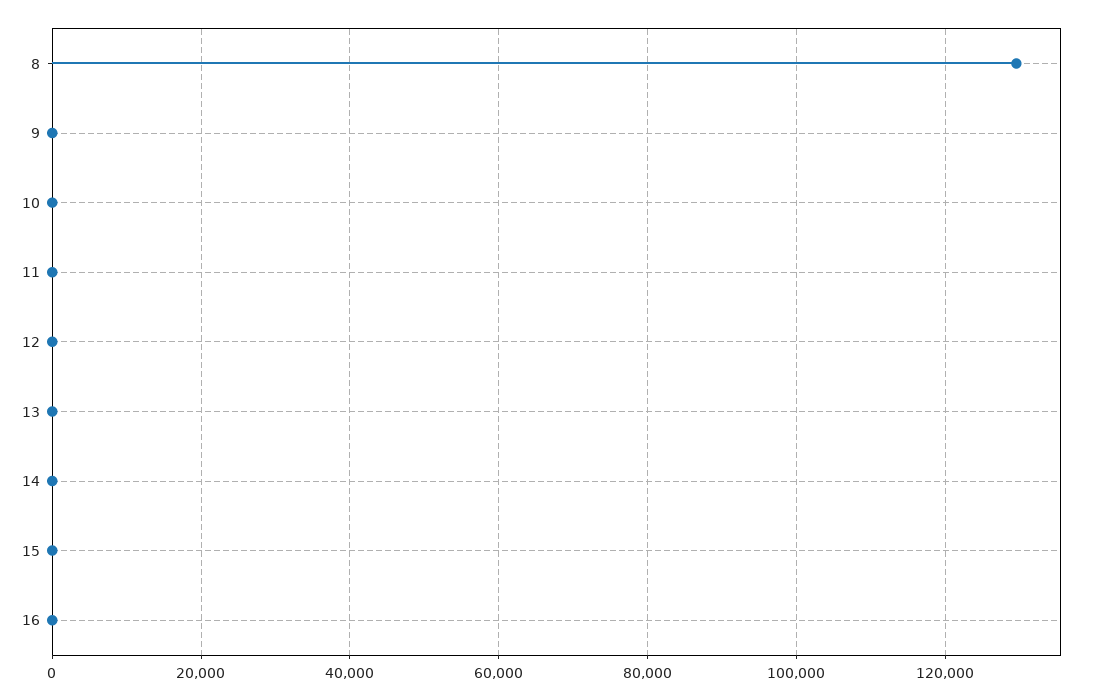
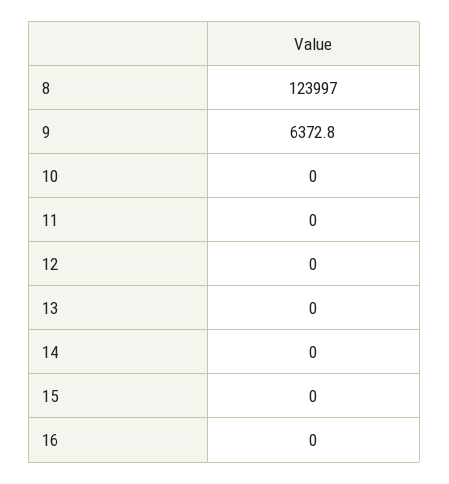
8: 130000 -> 123997
9: 0 -> 6372.8

